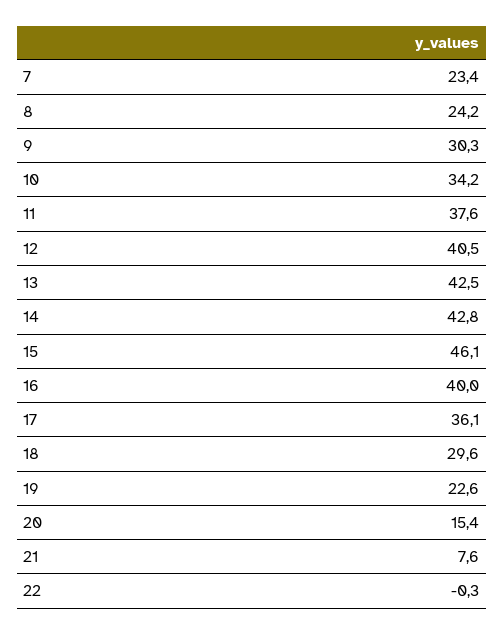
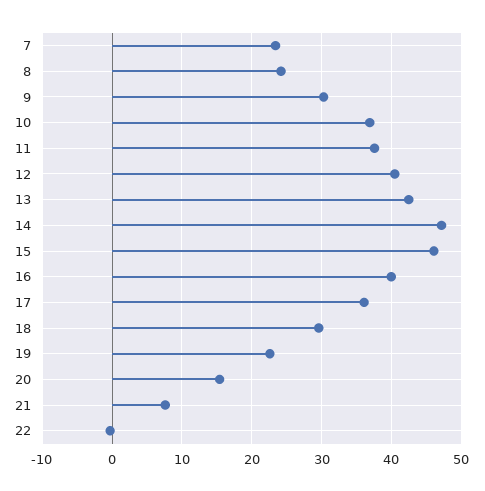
10: 34.2 -> 37
14: 42.8 -> 47

